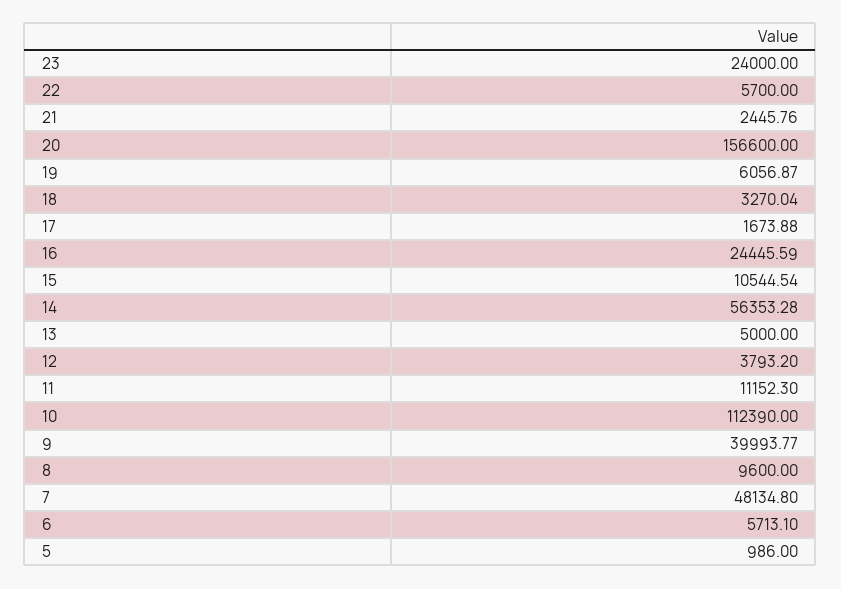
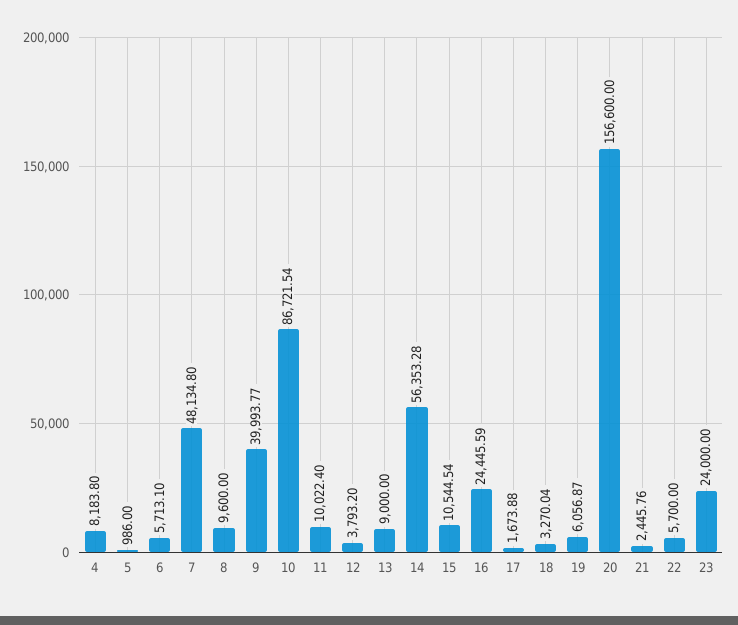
13: 5000 -> 9000
11: 11152.3 -> 10022.4
10: 112390 -> 86721.54
4: none -> 8183.8

